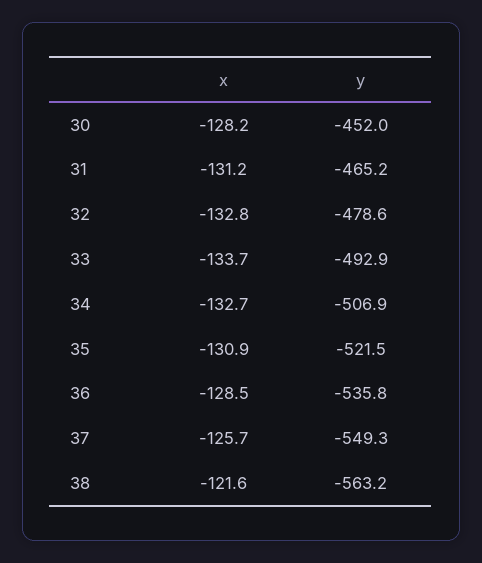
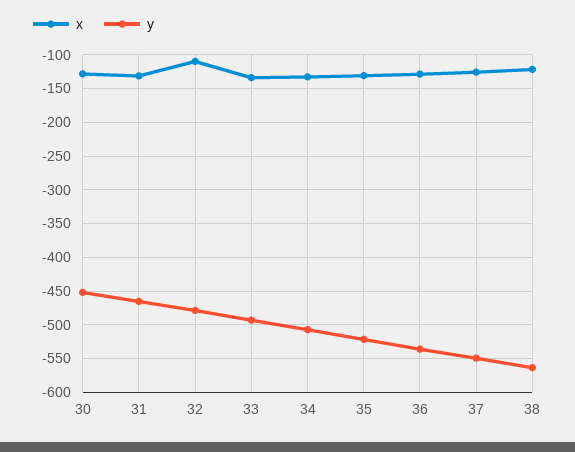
x, 32: -132.8 -> -110

